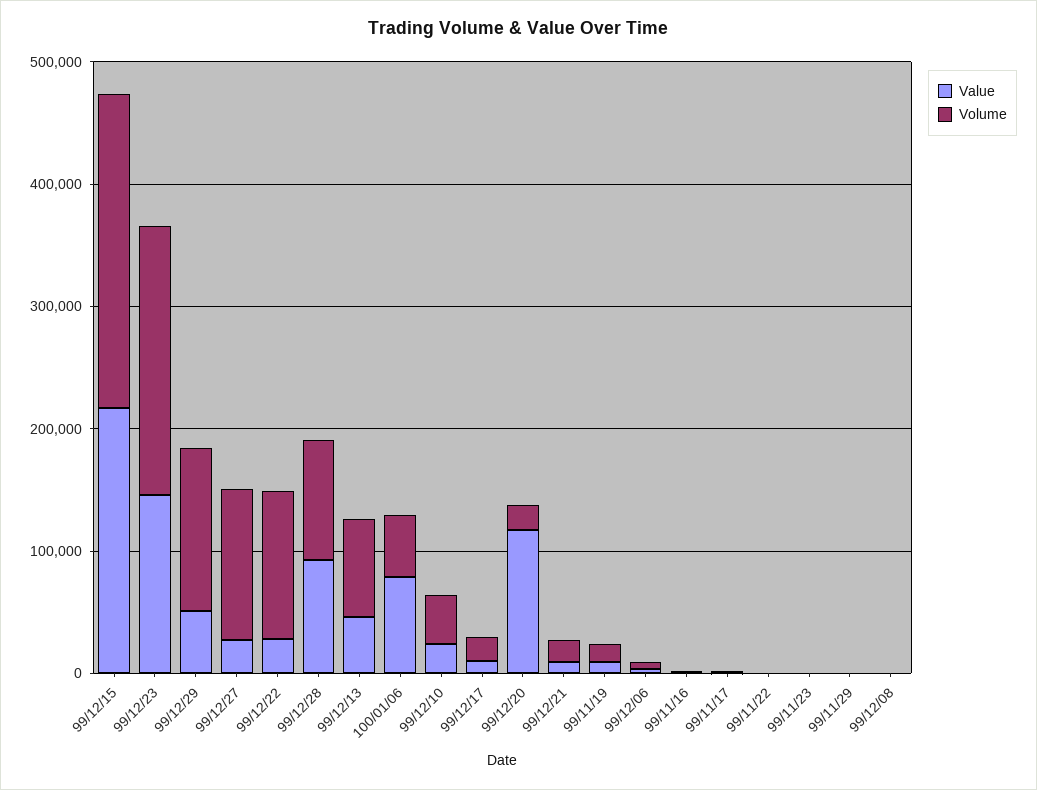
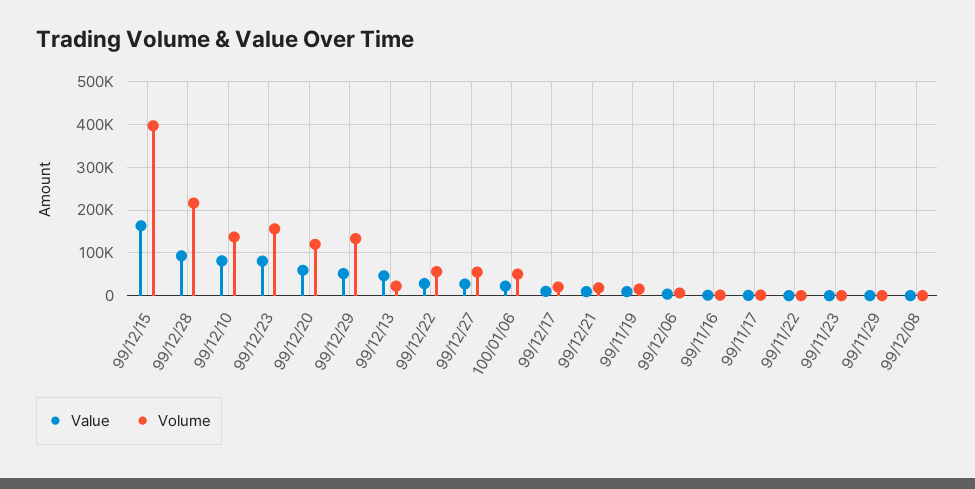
Value, 99/12/15: 220000 -> 160000
Volume, 99/12/15: 260000 -> 400000
Value, 99/12/23: 140000 -> 80000
Volume, 99/12/23: 220000 -> 160000
Volume, 99/12/27: 120000 -> 60000
Volume, 99/12/22: 120000 -> 60000
Volume, 99/12/28: 100000 -> 220000
Volume, 99/12/13: 80000 -> 20000
Value, 100/01/06: 80000 -> 20000
Value, 99/12/10: 20000 -> 80000
Volume, 99/12/10: 40000 -> 140000
Value, 99/12/20: 120000 -> 60000
Volume, 99/12/20: 20000 -> 120000

